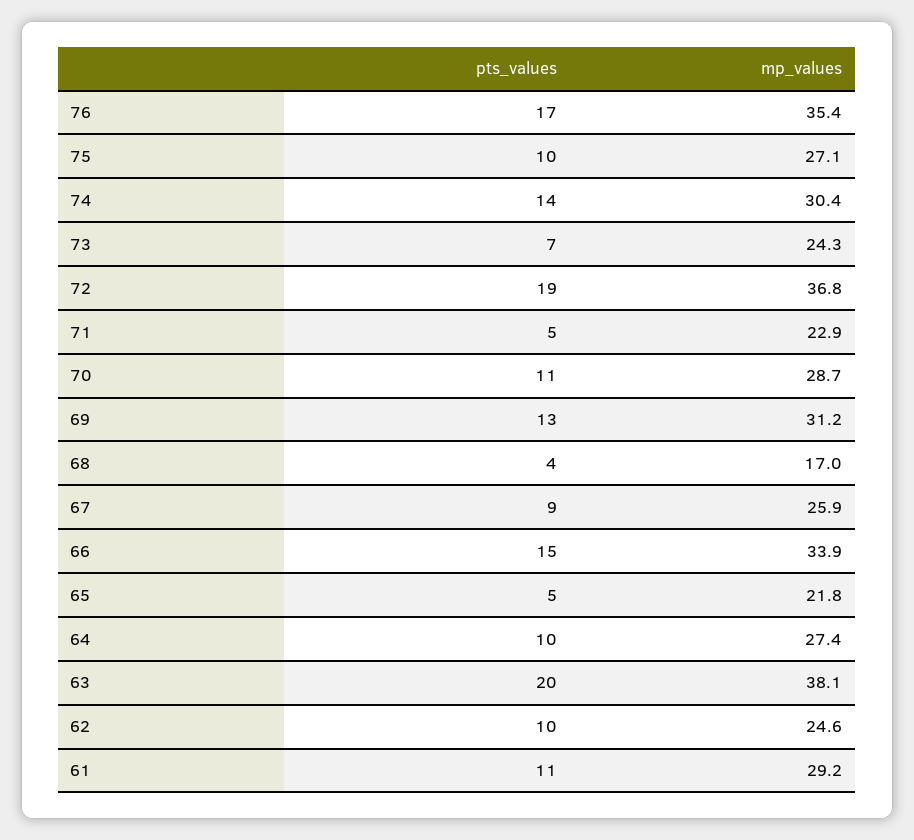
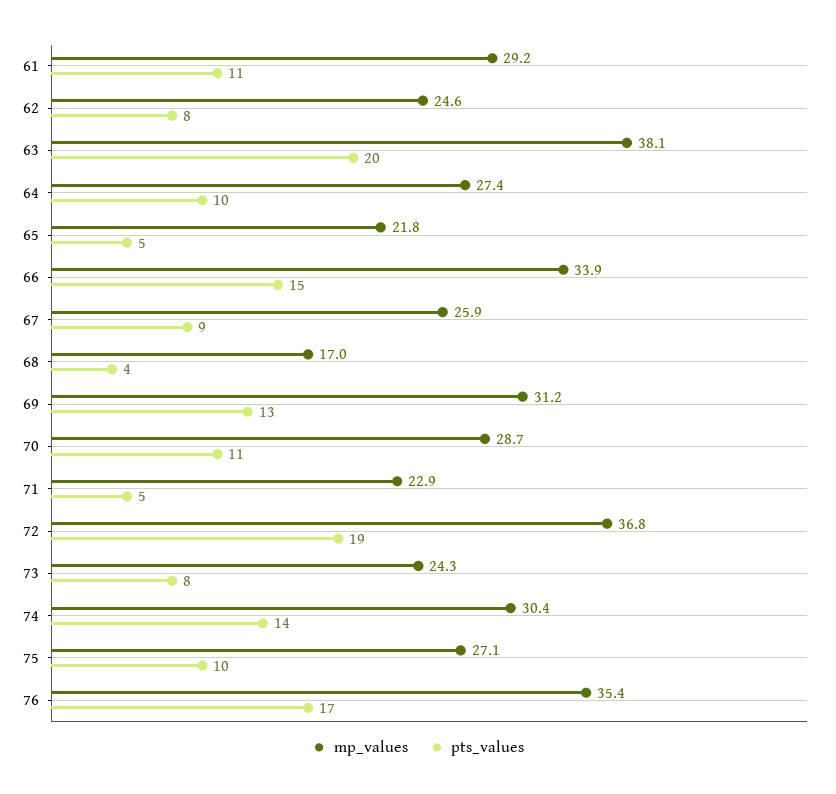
pts_values, 73: 7 -> 8
pts_values, 62: 10 -> 8

